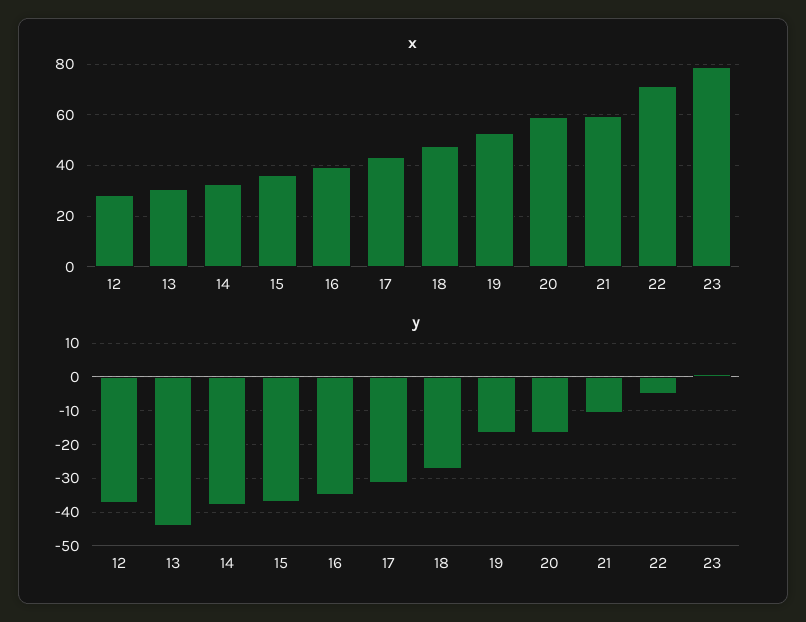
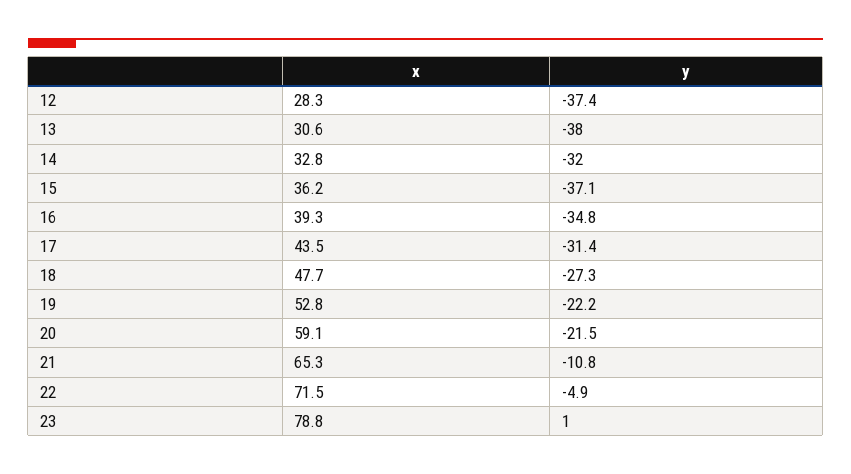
x, 21: 60 -> 65.3
y, 13: -44 -> -38
y, 14: -38 -> -32
y, 19: -16 -> -22.2
y, 20: -16 -> -21.5

